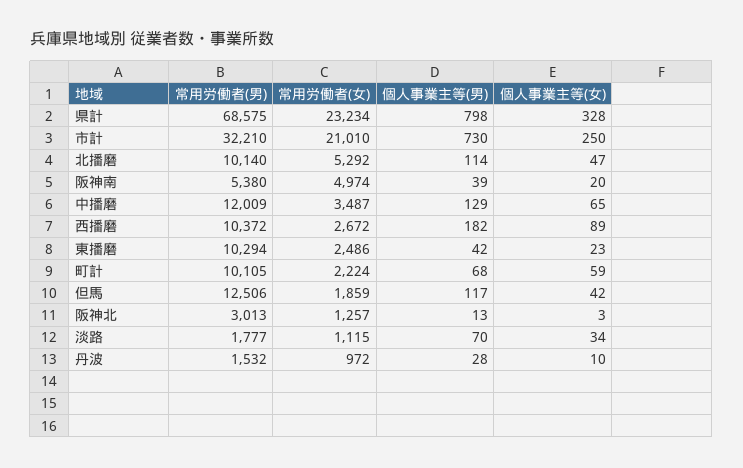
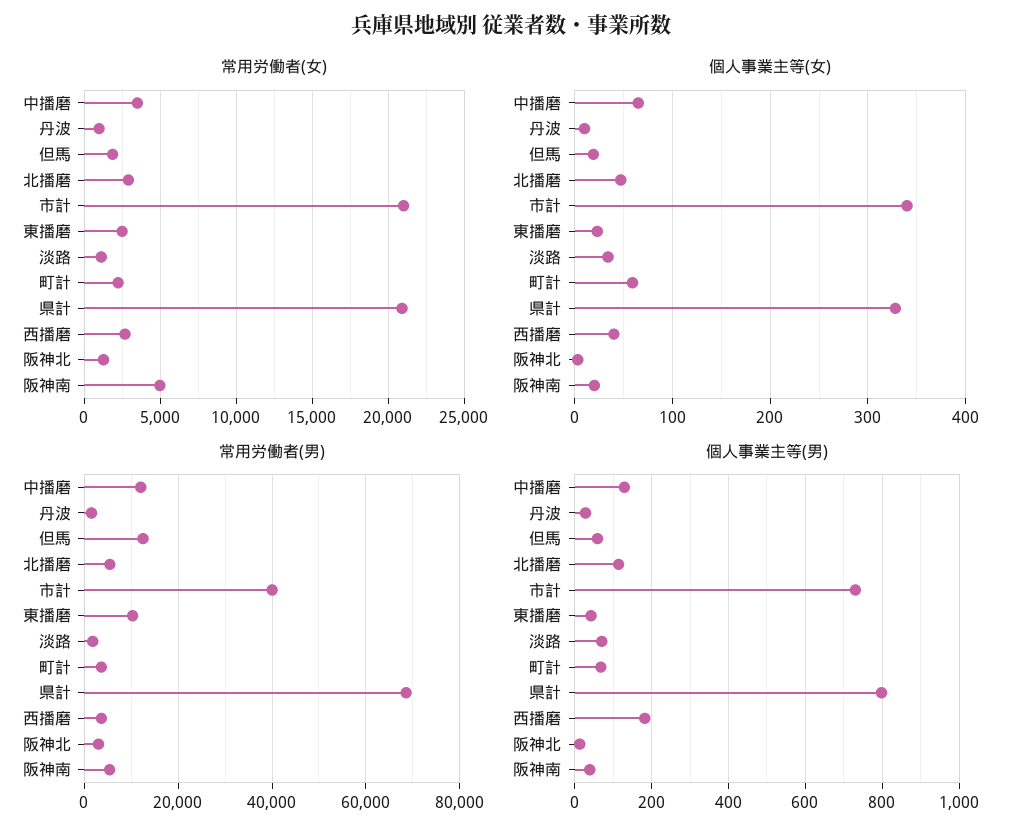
常用労働者(女), 県計: 23234 -> 21000
常用労働者(男), 市計: 32210 -> 40000
個人事業主等(女), 市計: 250 -> 340
常用労働者(男), 北播磨: 10140 -> 6000
常用労働者(女), 北播磨: 5292 -> 3000
常用労働者(男), 西播磨: 10372 -> 4000
個人事業主等(女), 西播磨: 89 -> 40
常用労働者(男), 町計: 10105 -> 4000
個人事業主等(男), 但馬: 117 -> 60
個人事業主等(女), 但馬: 42 -> 20

